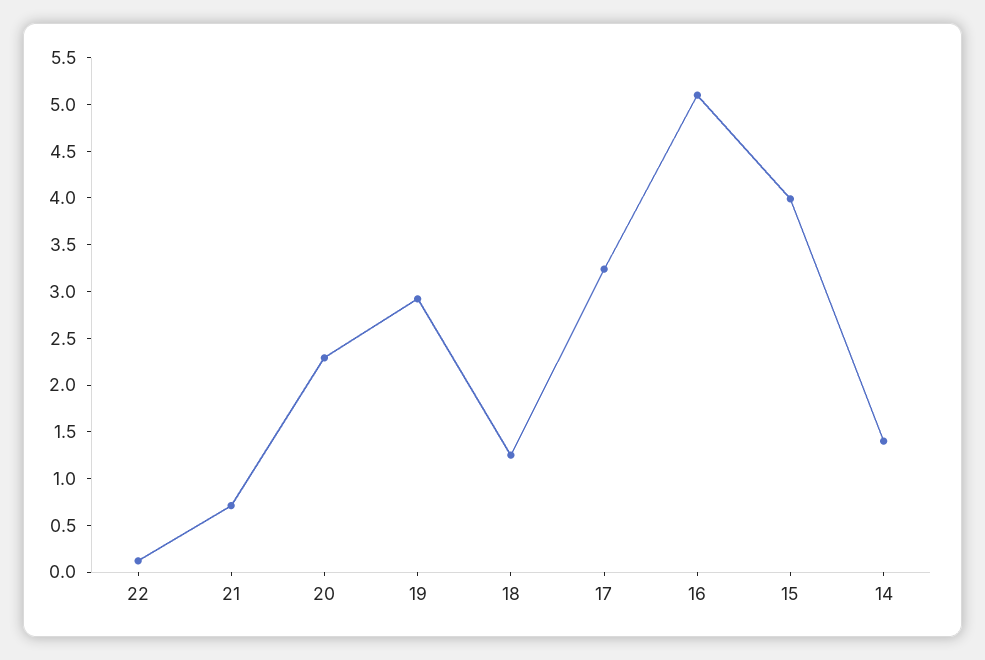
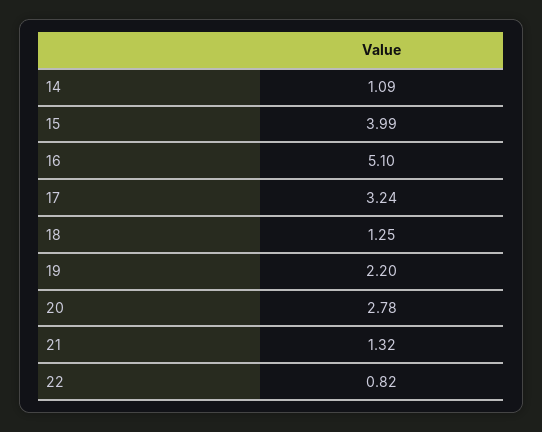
22: 0.1 -> 0.82
21: 0.7 -> 1.32
20: 2.3 -> 2.78
19: 2.9 -> 2.2
14: 1.4 -> 1.09

